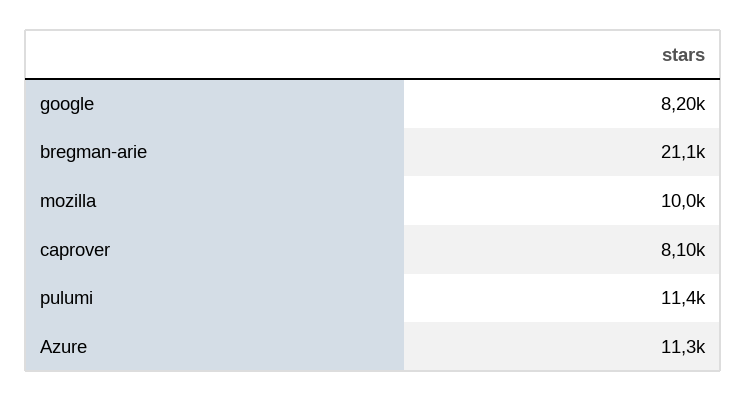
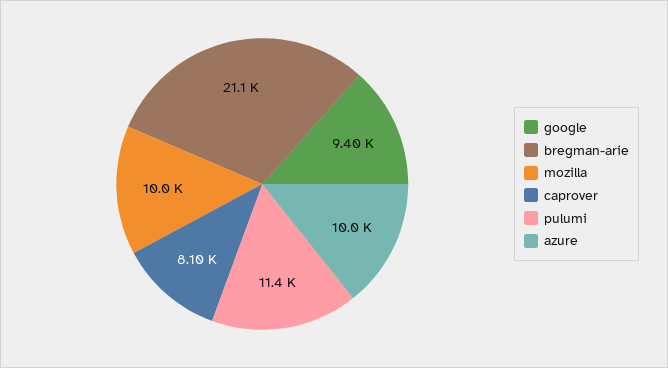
google: 8200 -> 9400
Azure: 11300 -> 10000

